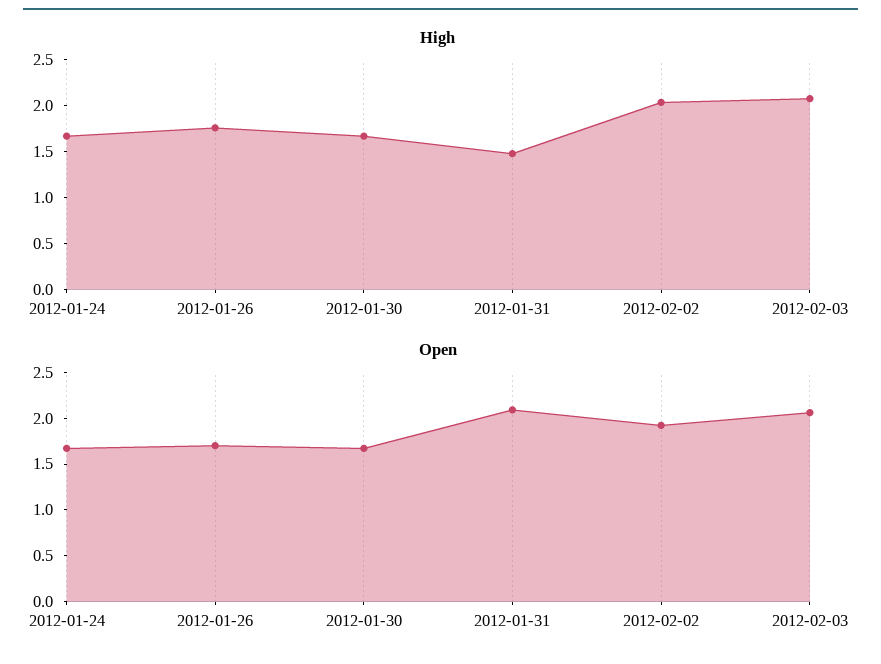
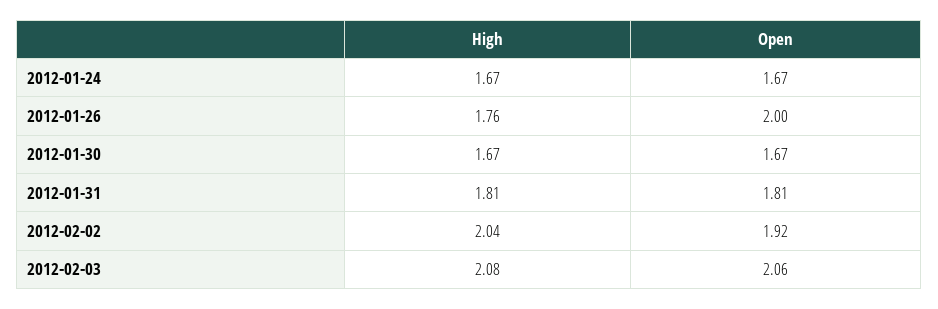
High, 2012-01-31: 1.5 -> 1.81
Open, 2012-01-26: 1.7 -> 2
Open, 2012-01-31: 2.1 -> 1.81

